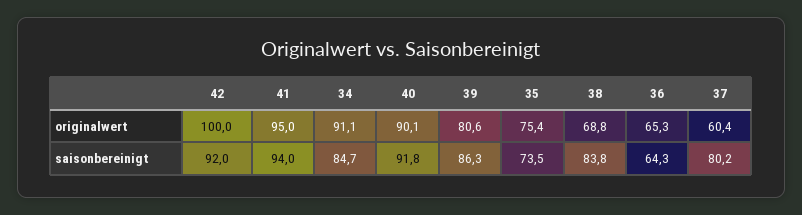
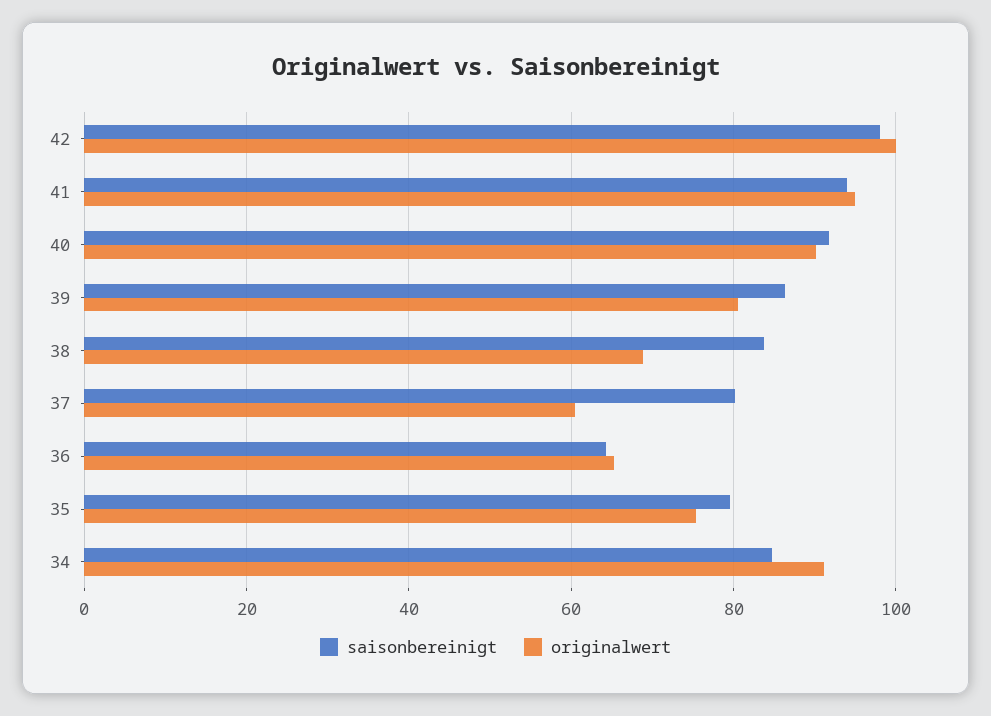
saisonbereinigt, 42: 92 -> 98
saisonbereinigt, 35: 73.5 -> 80

